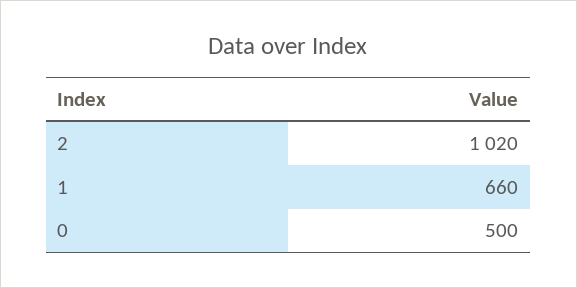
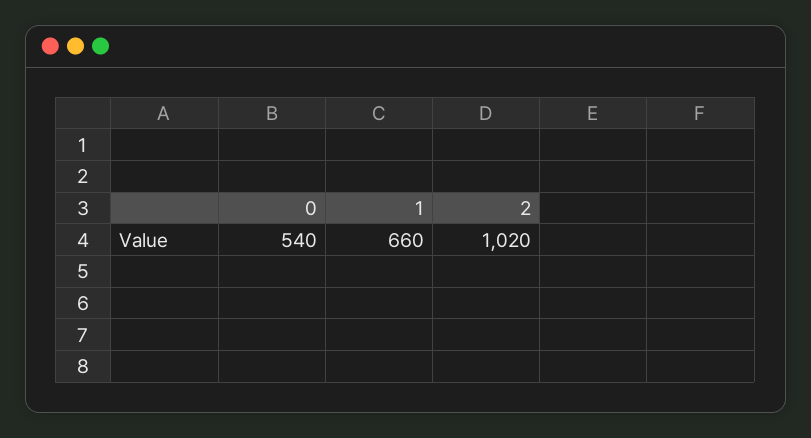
0: 500 -> 540

